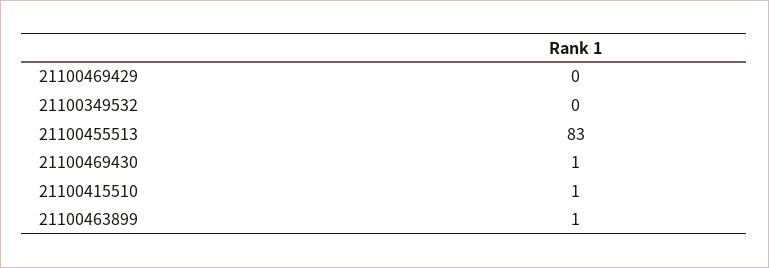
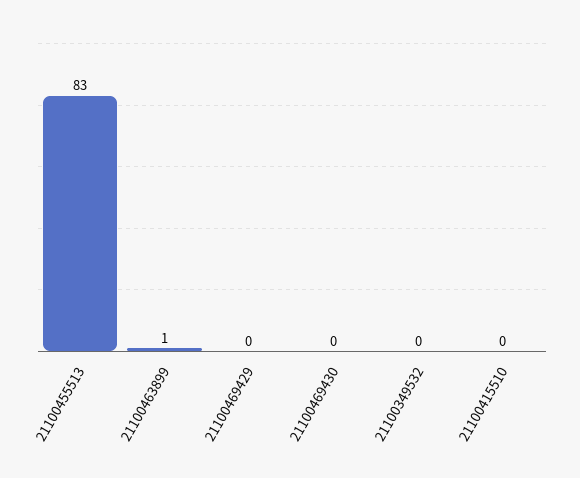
21100469430: 1 -> 0
21100415510: 1 -> 0

